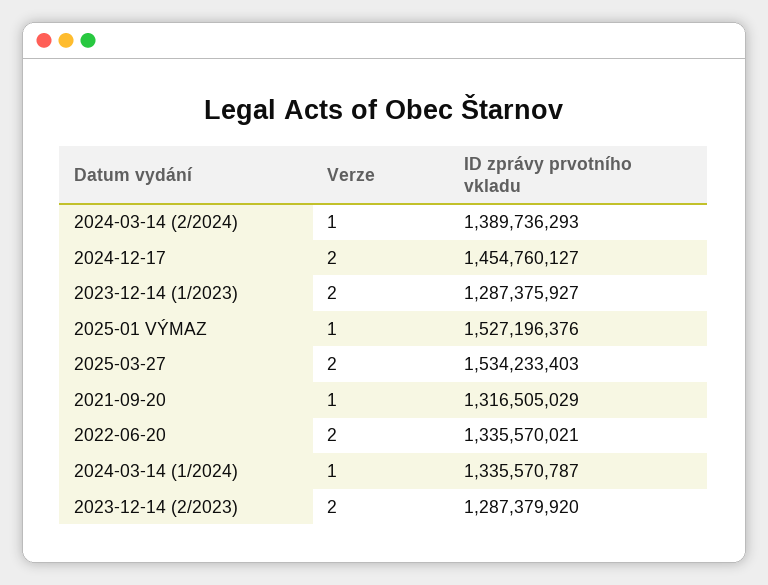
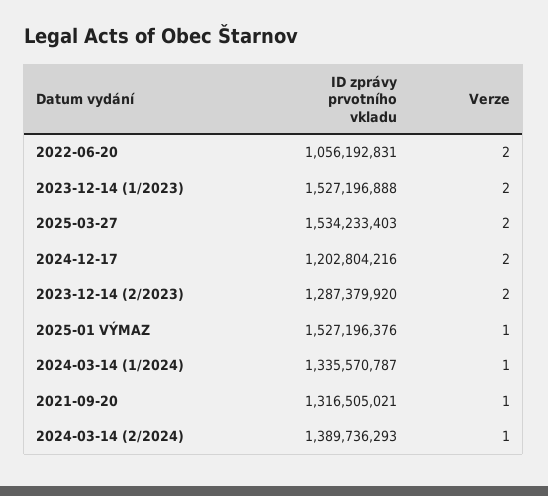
ID zprávy prvotního vkladu, 2024-12-17: 1454760127 -> 1202804216
ID zprávy prvotního vkladu, 2023-12-14 (1/2023): 1287375927 -> 1527196888
ID zprávy prvotního vkladu, 2021-09-20: 1316505029 -> 1316505021
ID zprávy prvotního vkladu, 2022-06-20: 1335570021 -> 1056192831

